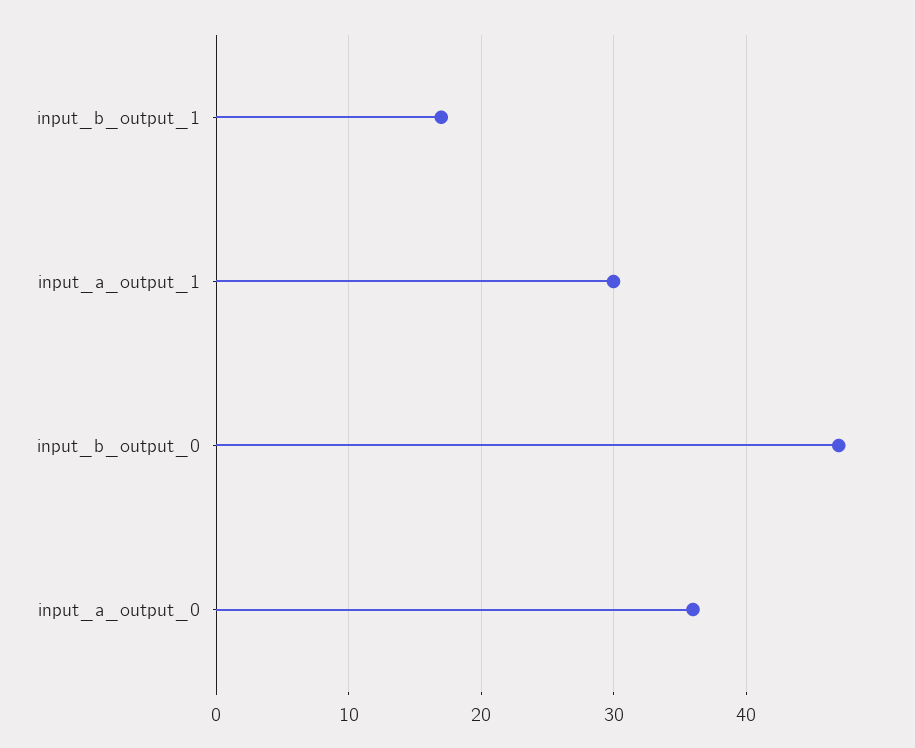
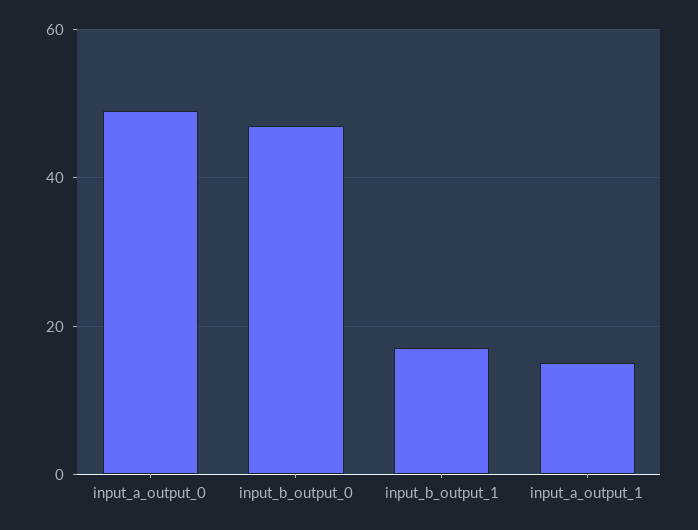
input_a_output_1: 30 -> 15
input_a_output_0: 36 -> 50

